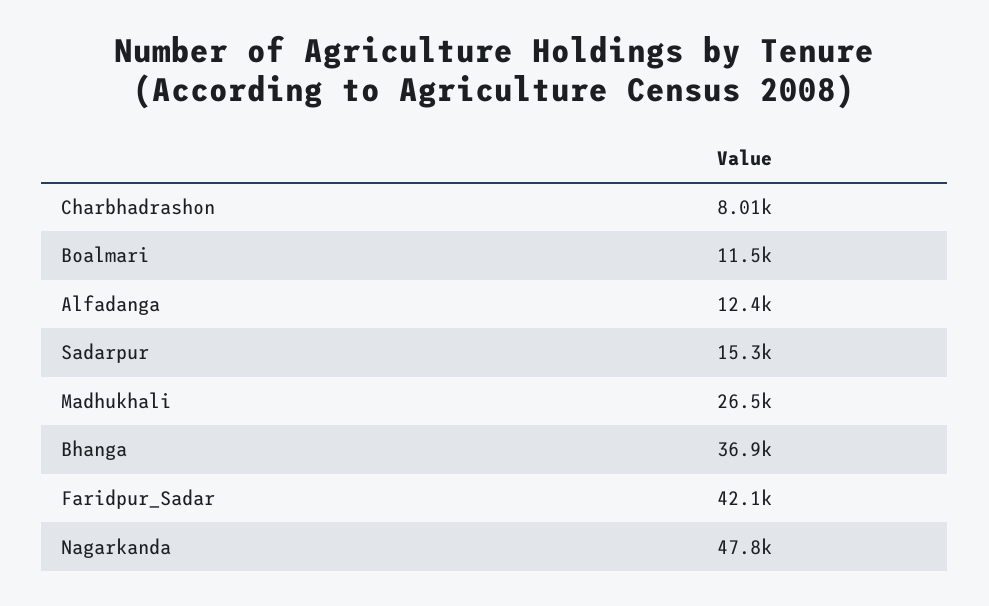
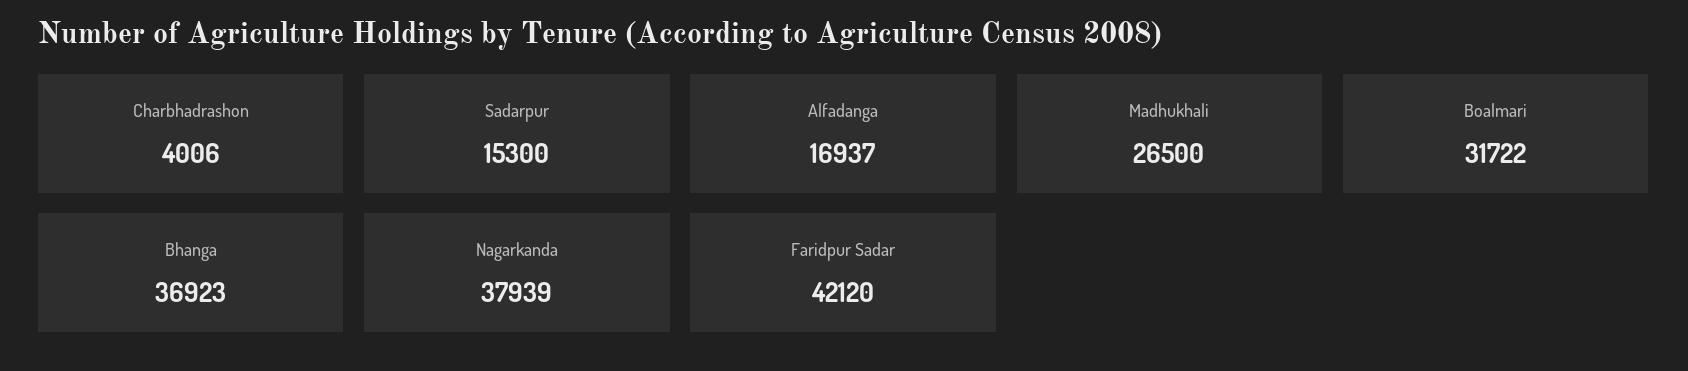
Charbhadrashon: 8010 -> 4006
Boalmari: 11500 -> 31722
Alfadanga: 12400 -> 16937
Nagarkanda: 47800 -> 37939

